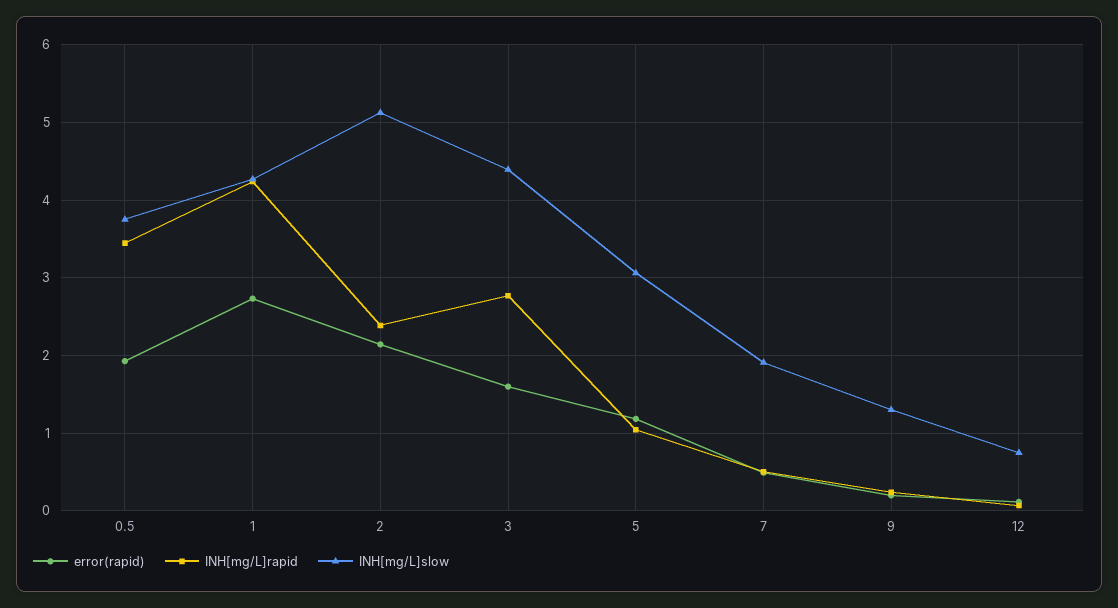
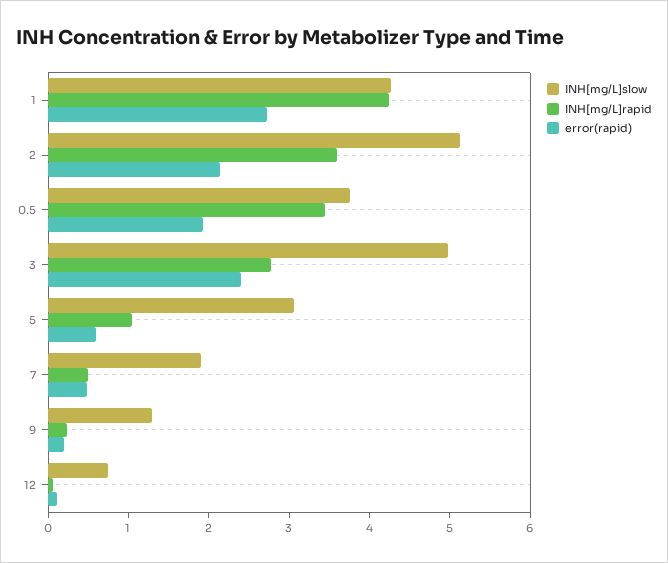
INH[mg/L]rapid, 2: 2.4 -> 3.6
error(rapid), 3: 1.6 -> 2.4
INH[mg/L]slow, 3: 4.4 -> 5
error(rapid), 5: 1.2 -> 0.6

